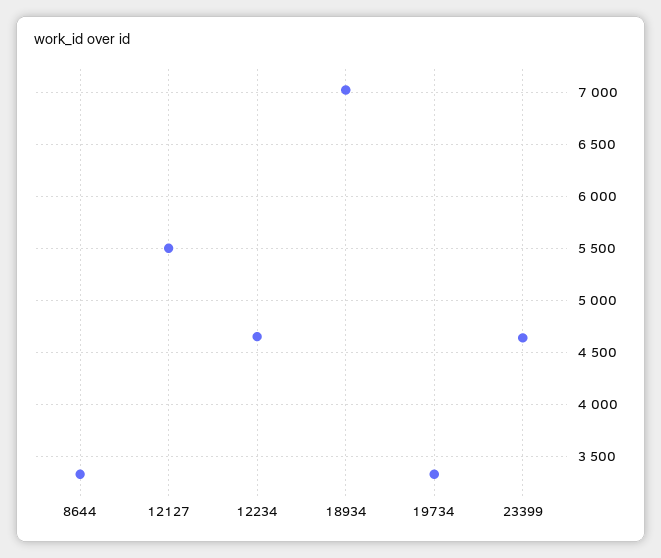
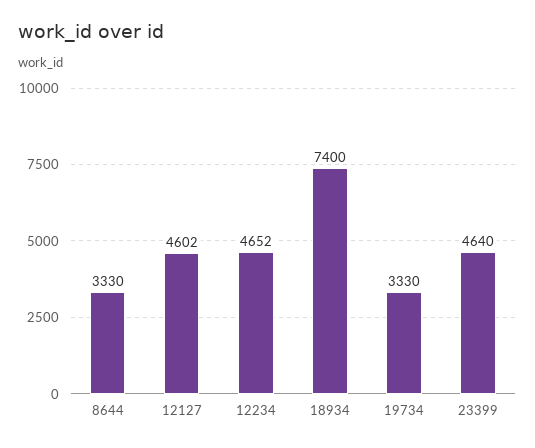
12127: 5500 -> 4602
18934: 7000 -> 7400

